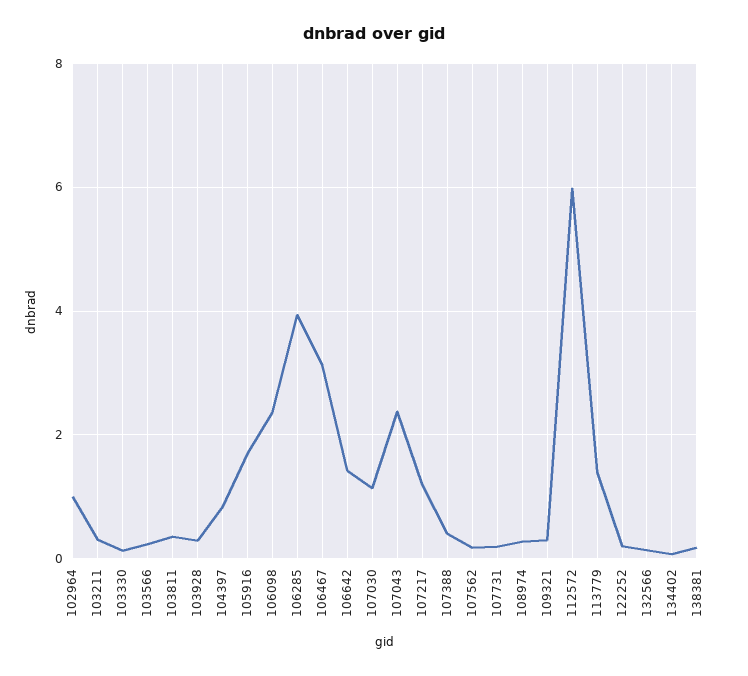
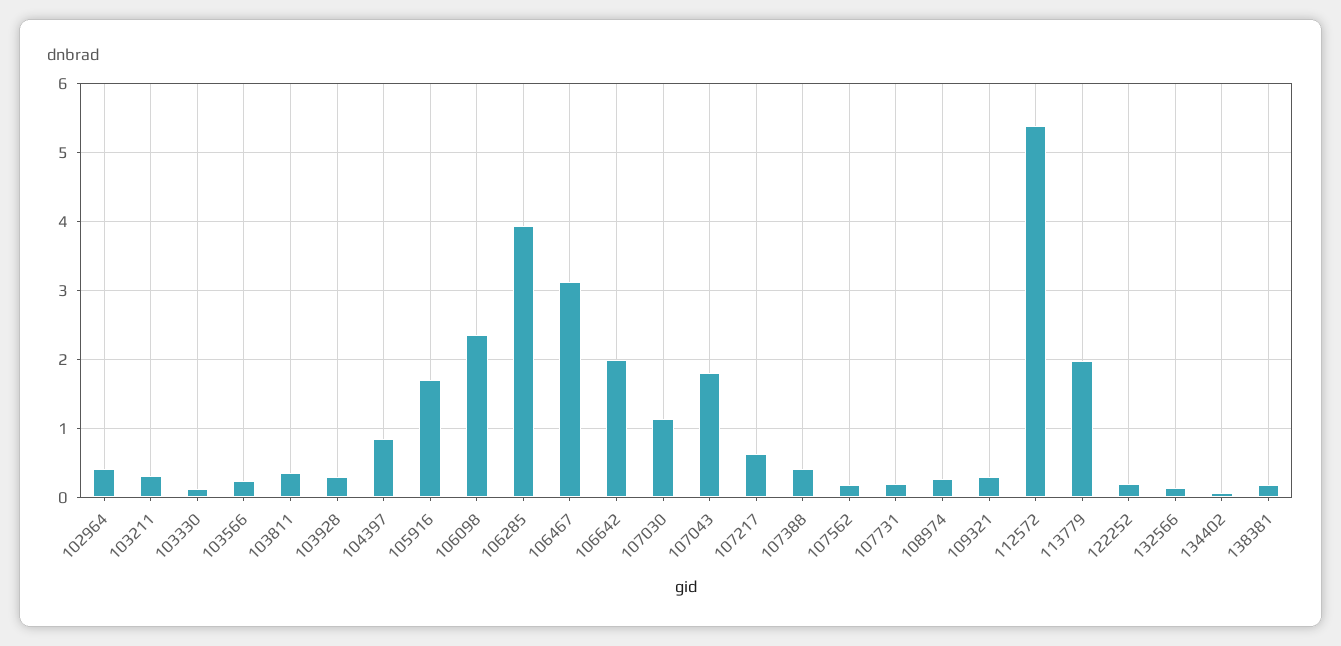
102964: 1 -> 0.4
106642: 1.4 -> 2
107043: 2.4 -> 1.8
107217: 1.2 -> 0.6
112572: 6 -> 5.4
113779: 1.4 -> 2

